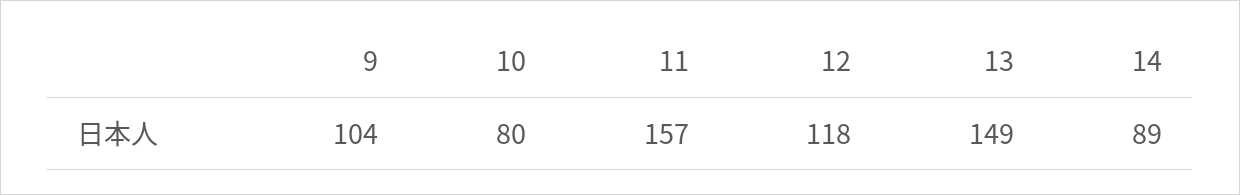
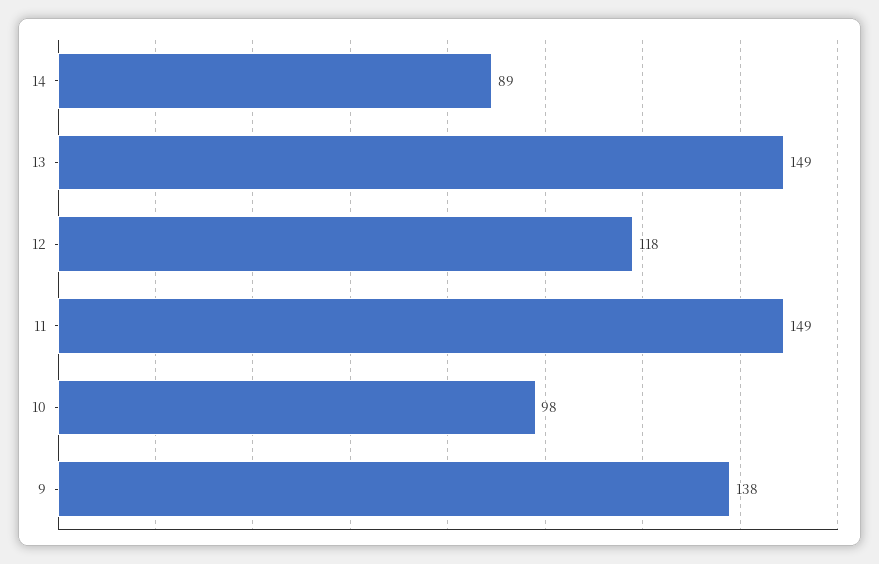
9: 104 -> 138
10: 80 -> 98
11: 157 -> 149

